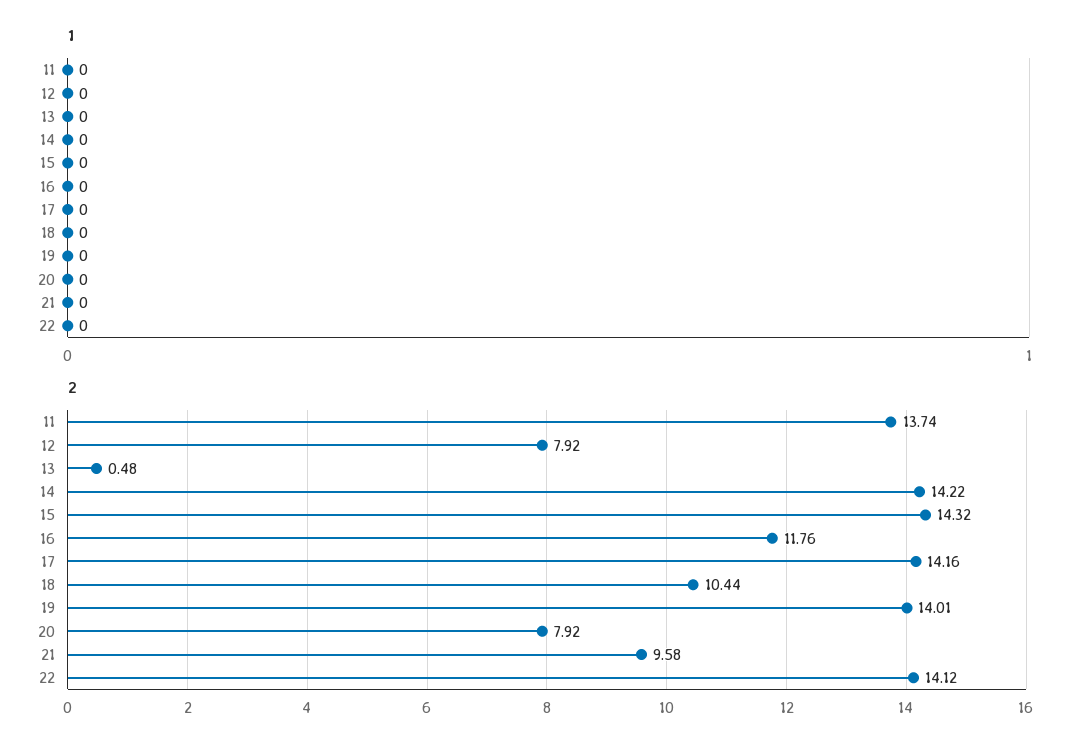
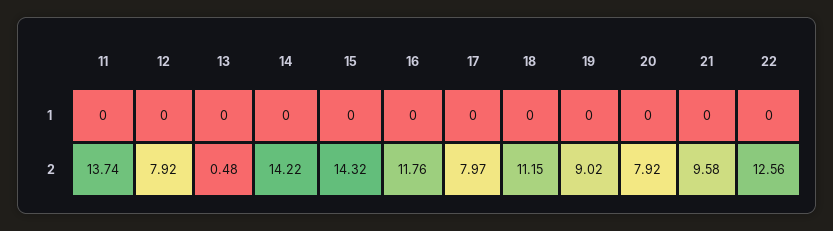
2, 17: 14.16 -> 7.97
2, 18: 10.44 -> 11.15
2, 19: 14.01 -> 9.02
2, 22: 14.12 -> 12.56

